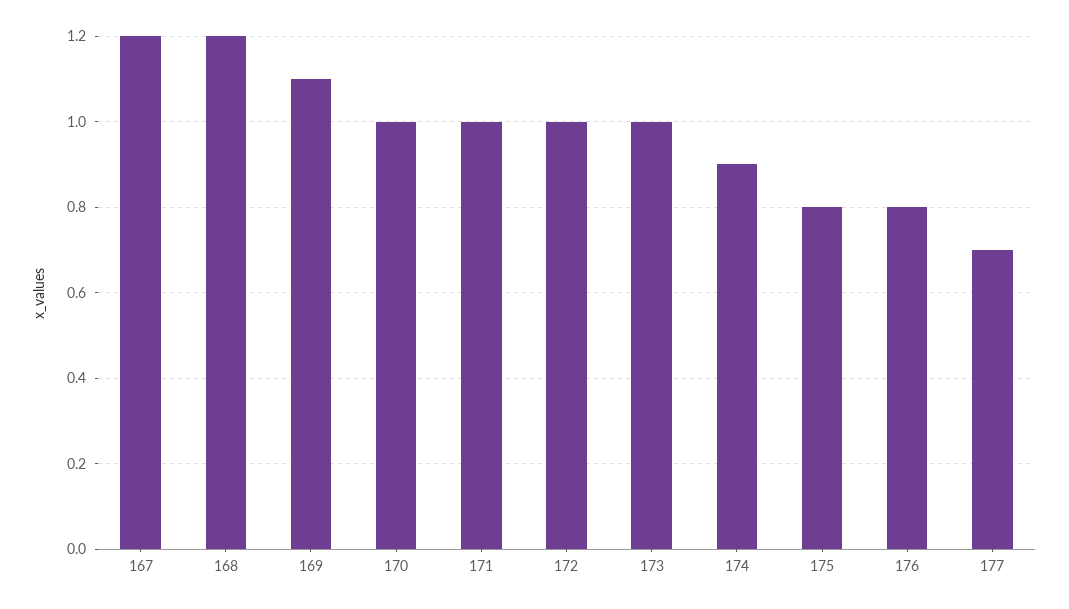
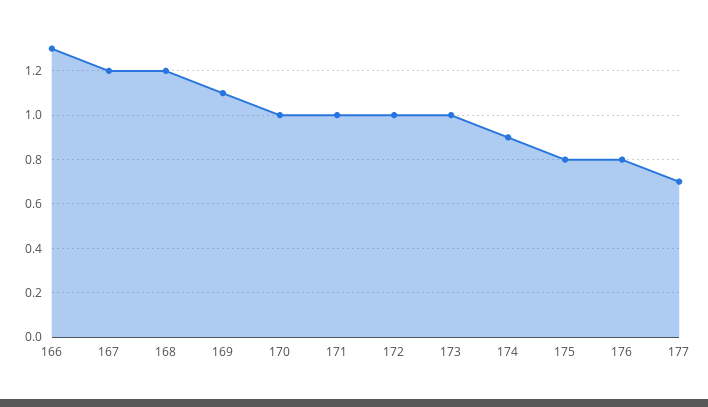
166: none -> 1.3

